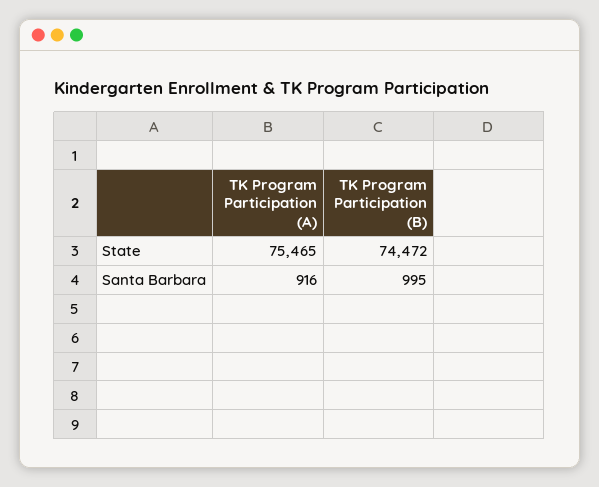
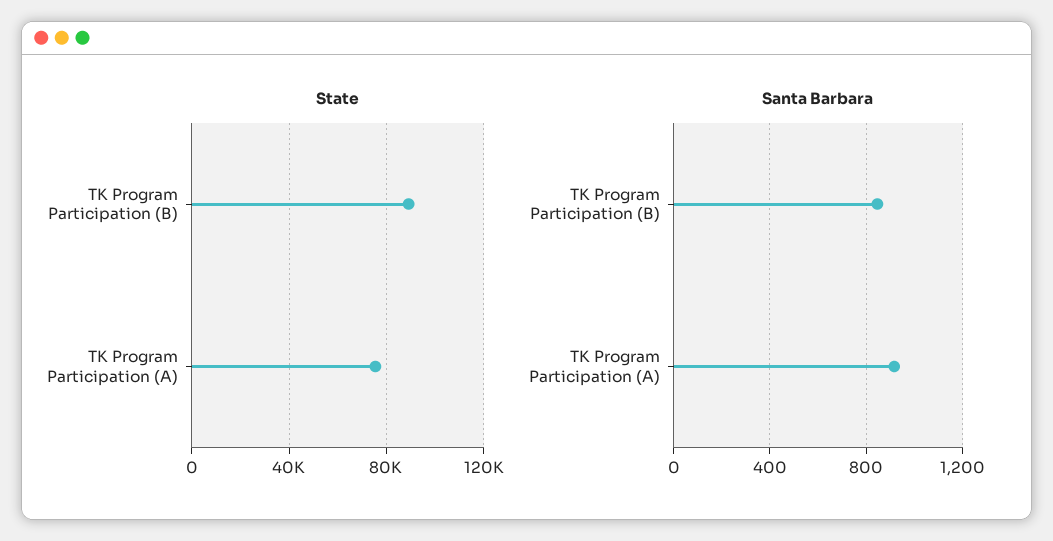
State, TK Program Participation (B): 74472 -> 90000
Santa Barbara, TK Program Participation (B): 995 -> 850

